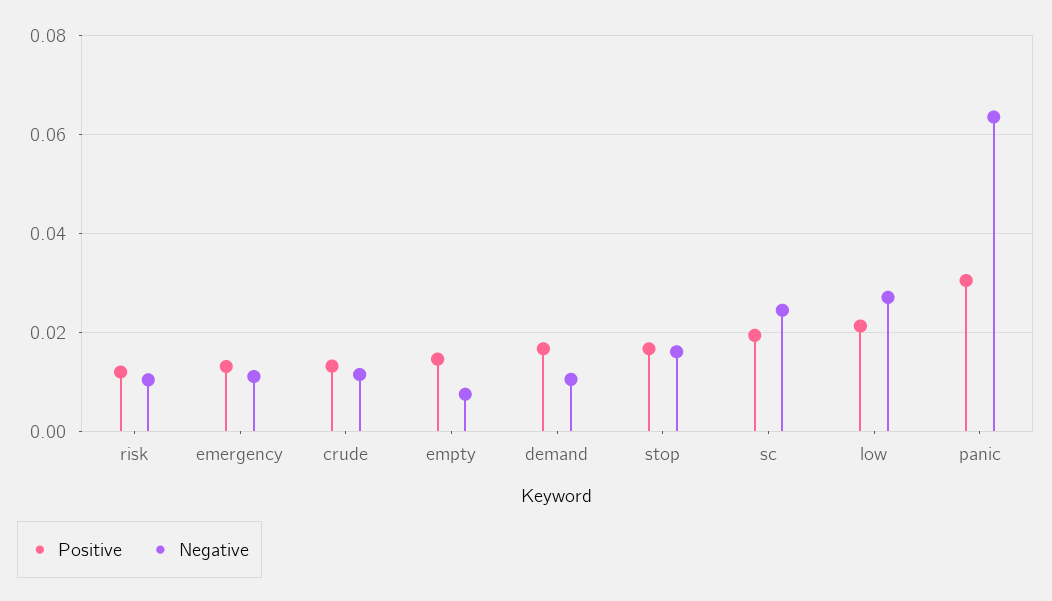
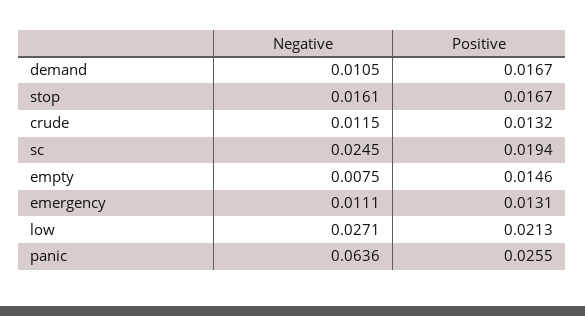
Positive, risk: 0.012 -> none
Negative, risk: 0.01 -> none
Positive, panic: 0.03 -> 0.0255

